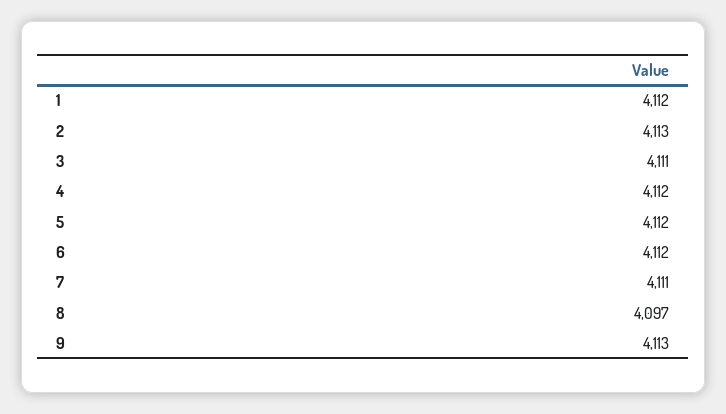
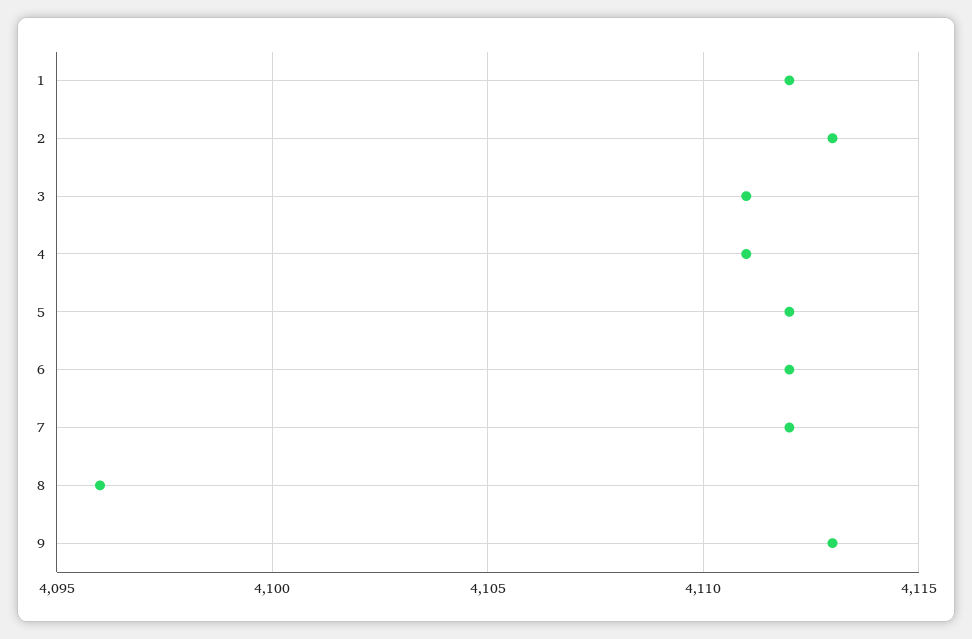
4: 4112 -> 4111
7: 4111 -> 4112
8: 4097 -> 4096

